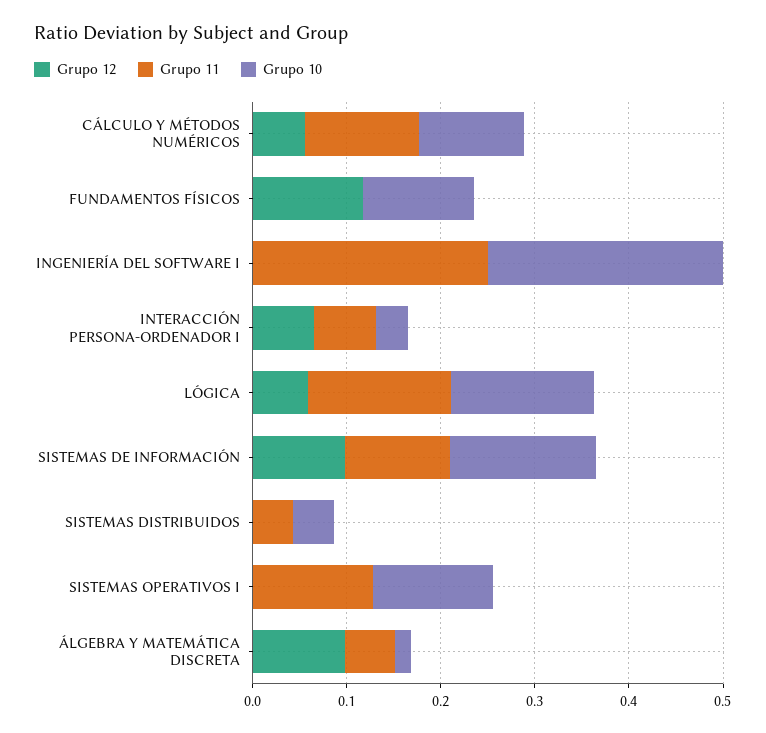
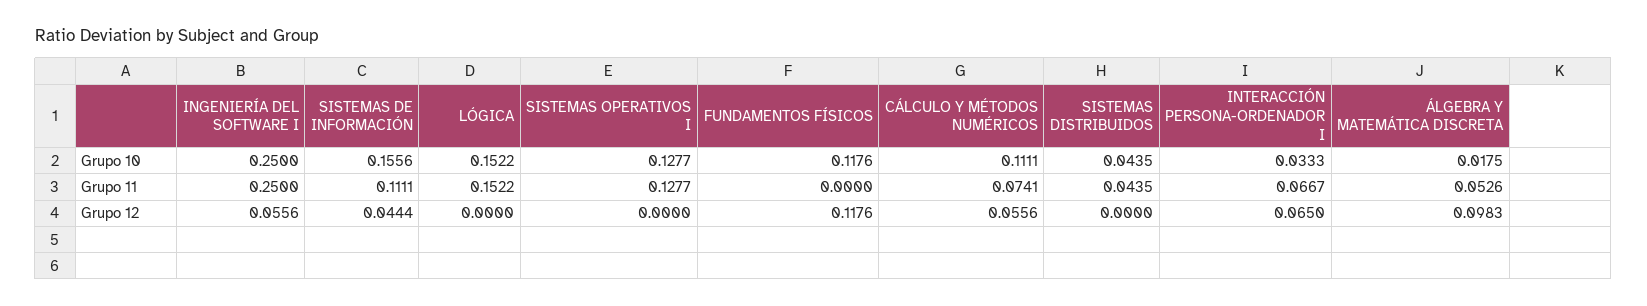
Grupo 11, CÁLCULO Y MÉTODOS NUMÉRICOS: 0.12 -> 0.0741
Grupo 12, INGENIERÍA DEL SOFTWARE I: 0 -> 0.0556
Grupo 12, LÓGICA: 0.06 -> 0
Grupo 12, SISTEMAS DE INFORMACIÓN: 0.1 -> 0.0444

